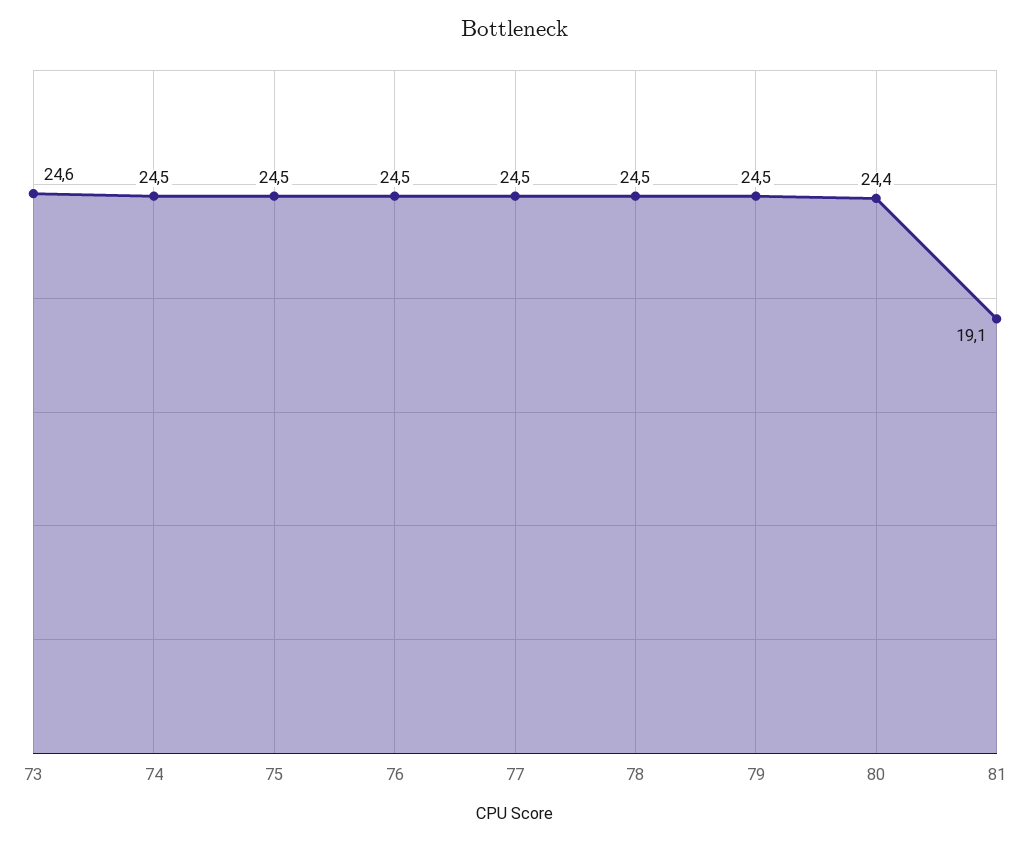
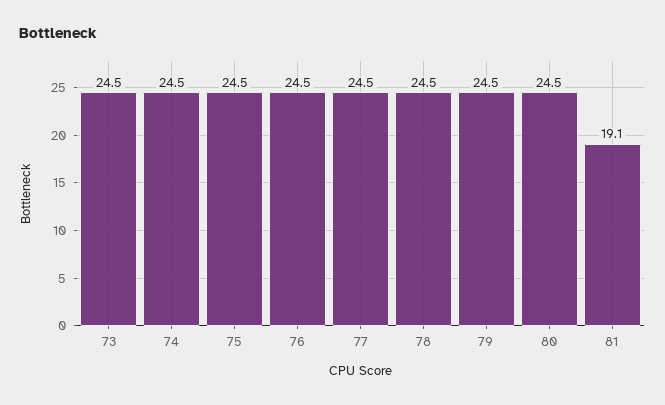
73: 24.6 -> 24.5
80: 24.4 -> 24.5

